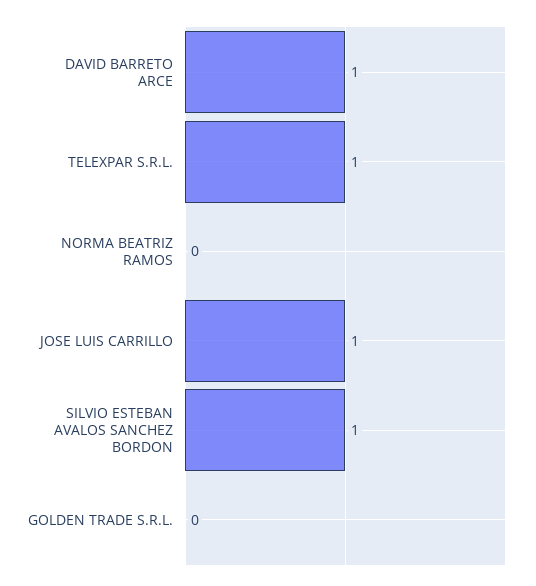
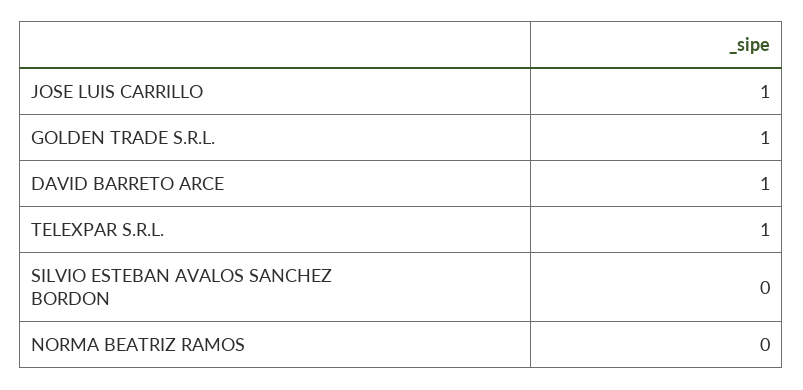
SILVIO ESTEBAN AVALOS SANCHEZ BORDON: 1 -> 0
GOLDEN TRADE S.R.L.: 0 -> 1

